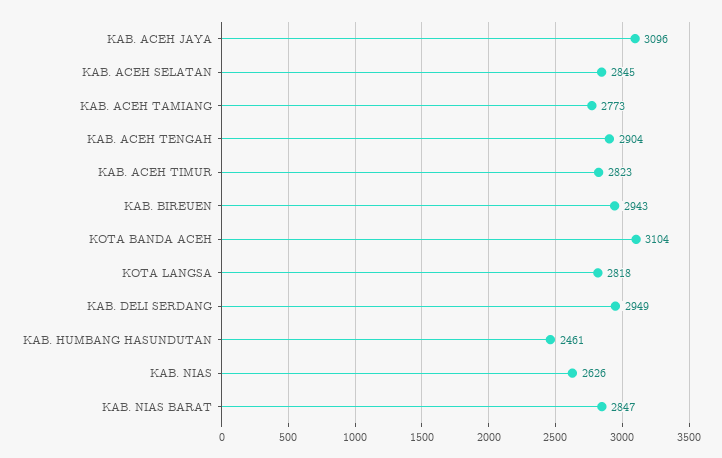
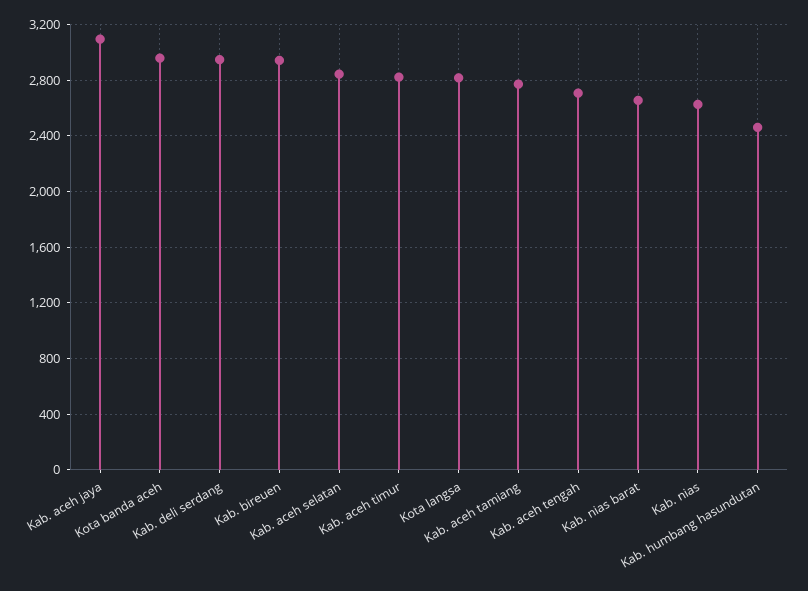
KAB. ACEH TENGAH: 2904 -> 2700
KOTA BANDA ACEH: 3104 -> 2950
KAB. NIAS BARAT: 2847 -> 2650

